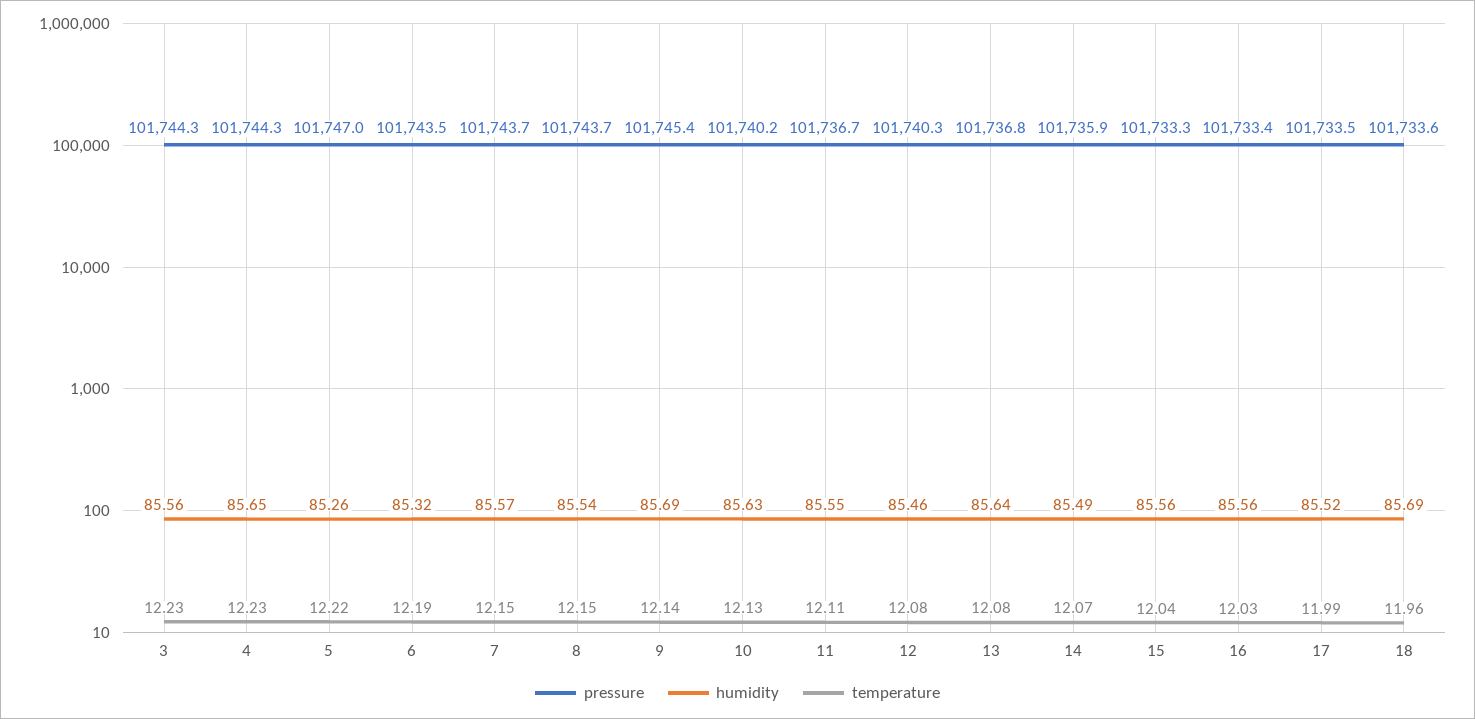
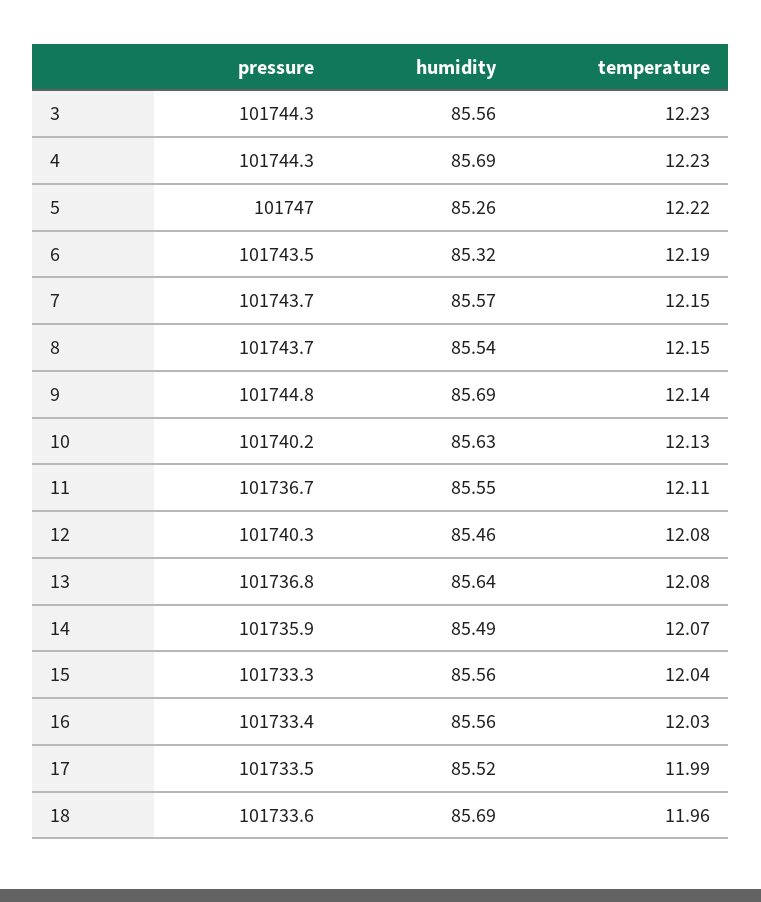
humidity, 4: 85.65 -> 85.69
pressure, 9: 101745.4 -> 101744.8

